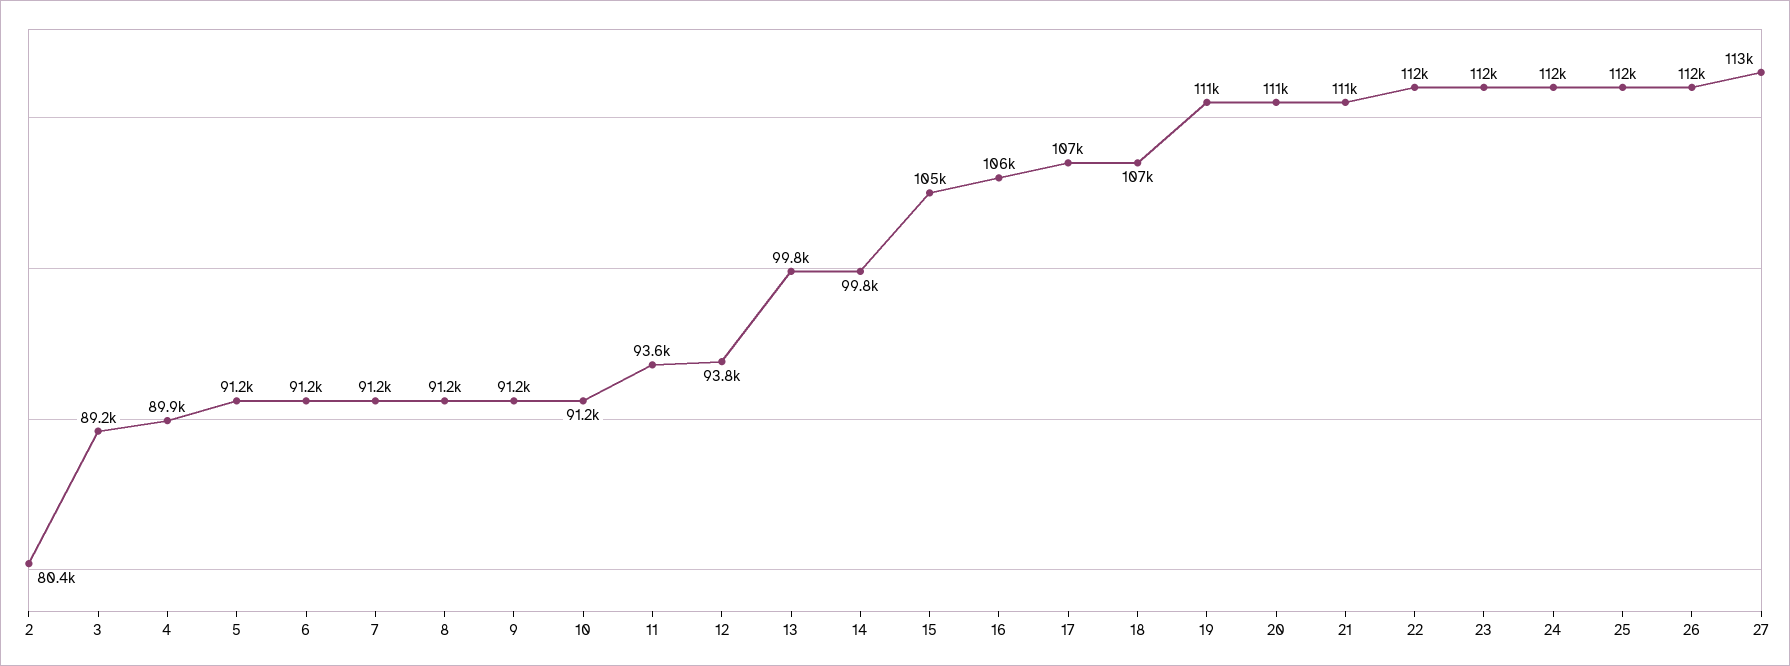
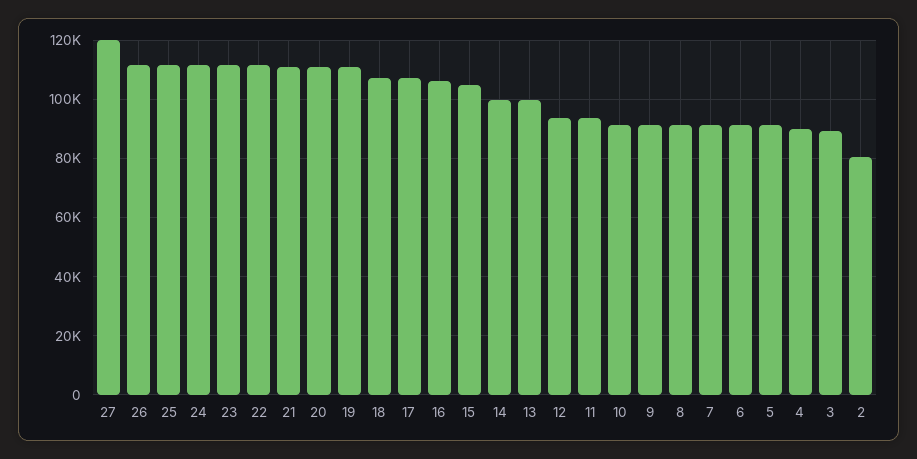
27: 113000 -> 120000

